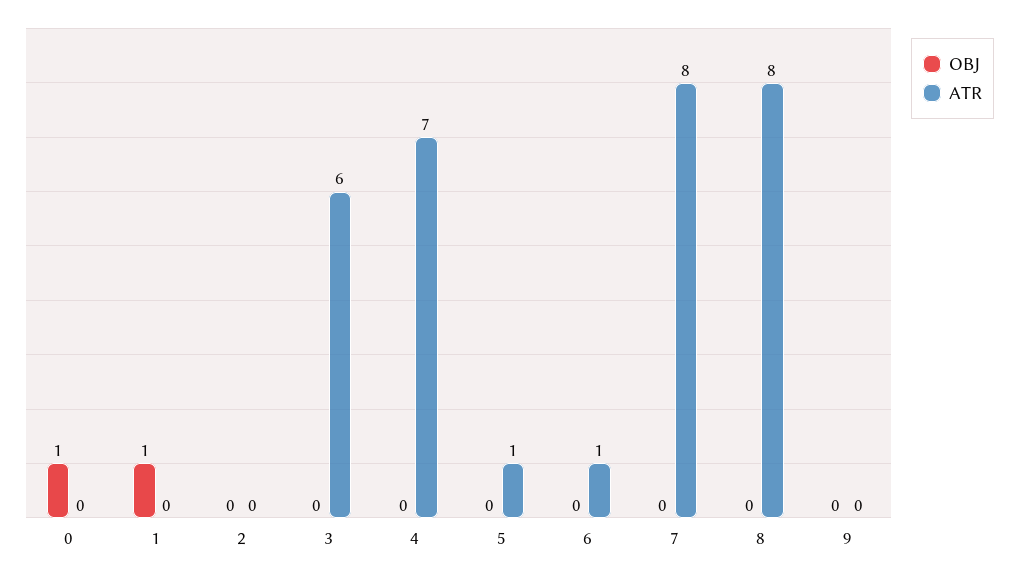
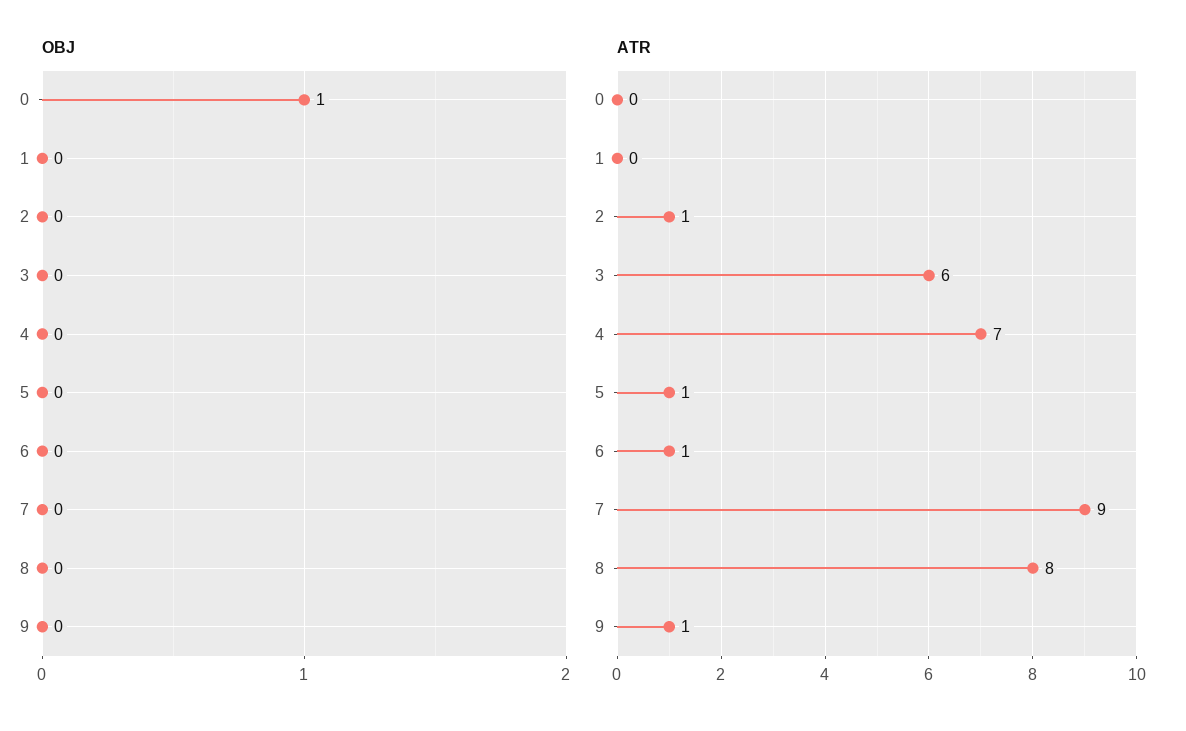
OBJ, 1: 1 -> 0
ATR, 2: 0 -> 1
ATR, 7: 8 -> 9
ATR, 9: 0 -> 1

